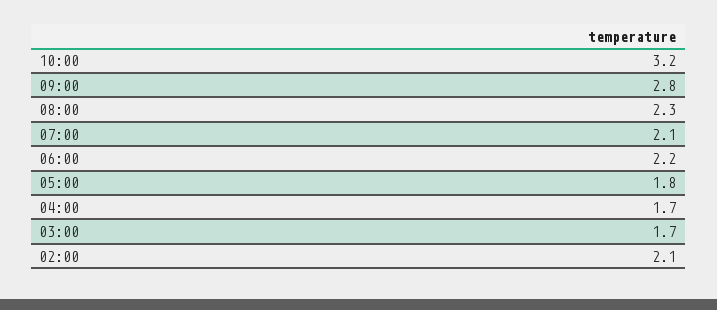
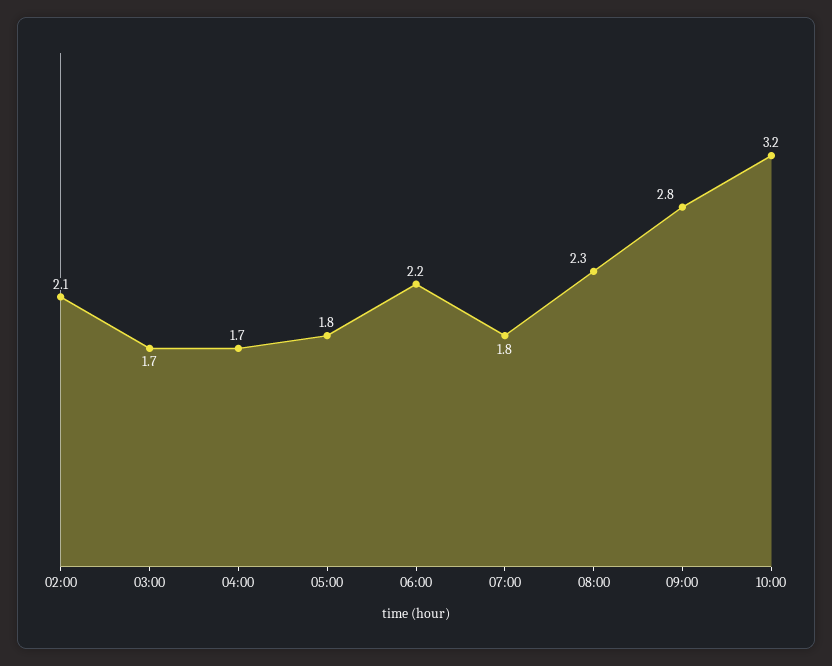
07:00: 2.1 -> 1.8

